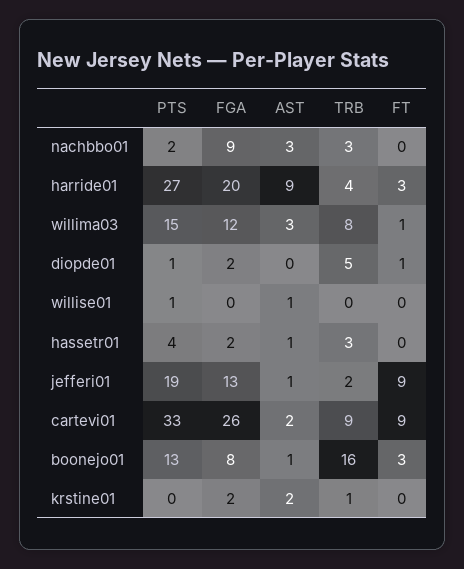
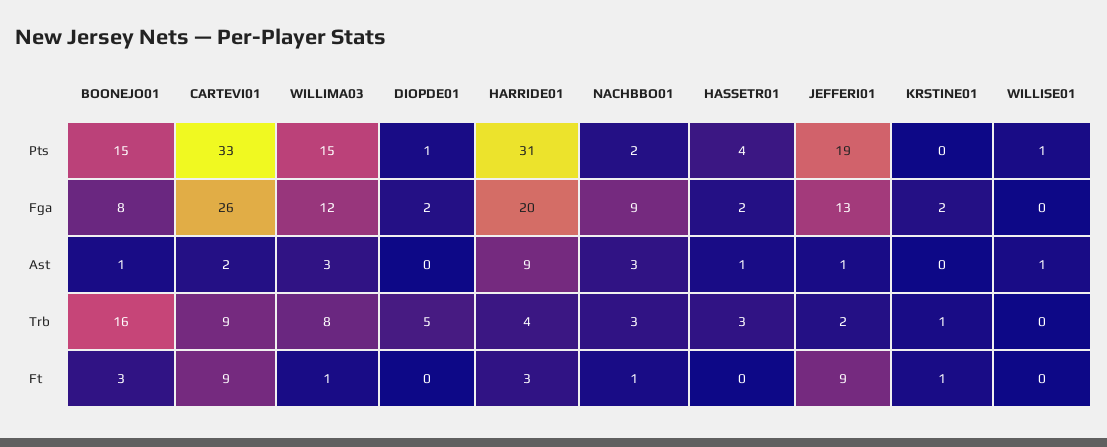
FT, nachbbo01: 0 -> 1
PTS, harride01: 27 -> 31
FT, diopde01: 1 -> 0
PTS, boonejo01: 13 -> 15
AST, krstine01: 2 -> 0
FT, krstine01: 0 -> 1

